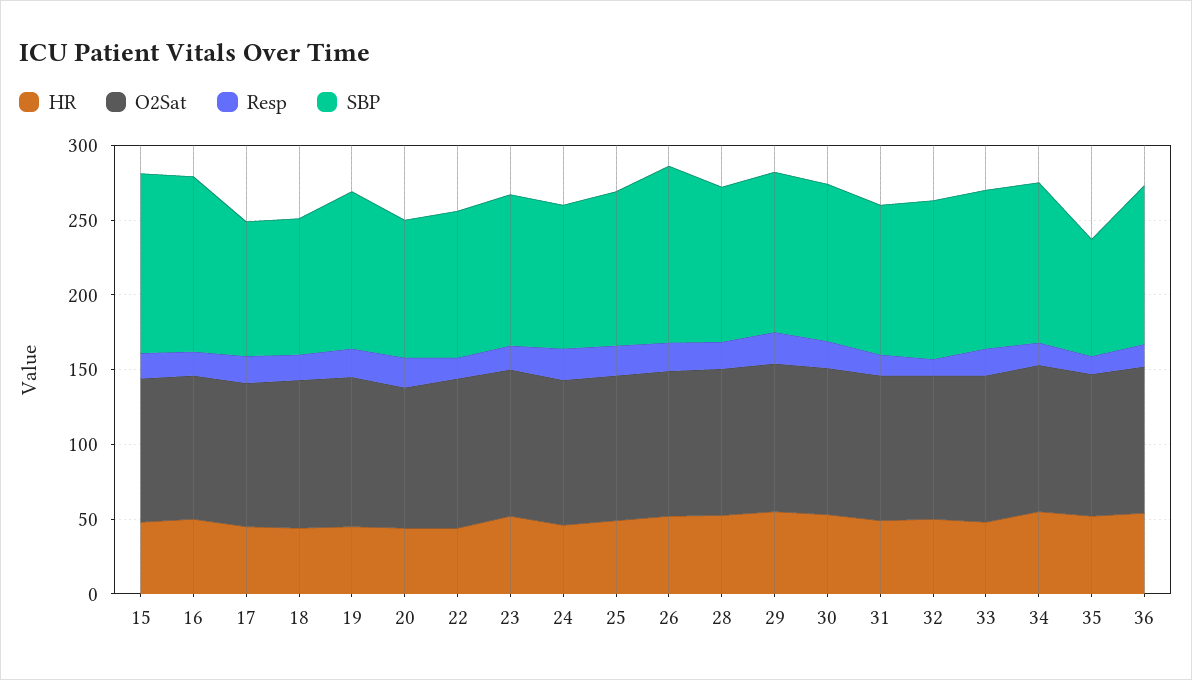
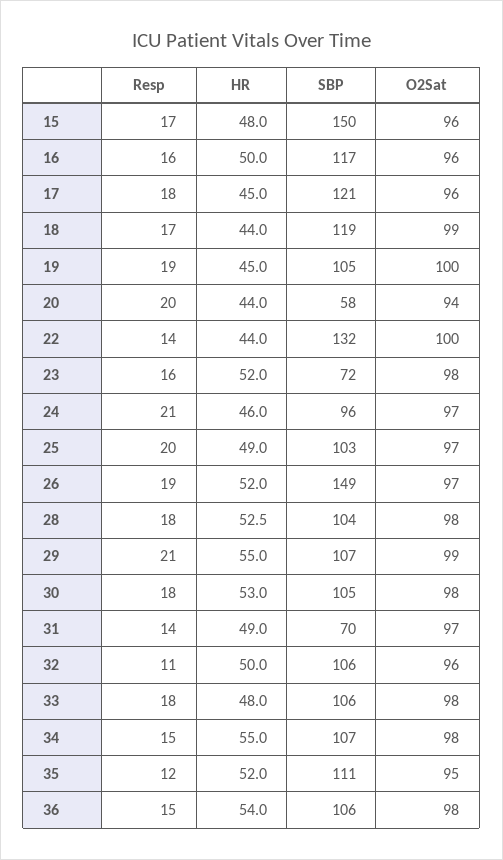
SBP, 15: 120 -> 150
SBP, 17: 90 -> 121
SBP, 18: 90 -> 119
SBP, 20: 90 -> 58
SBP, 22: 100 -> 132
SBP, 23: 100 -> 72
SBP, 26: 120 -> 149
SBP, 31: 100 -> 70
SBP, 35: 80 -> 111

